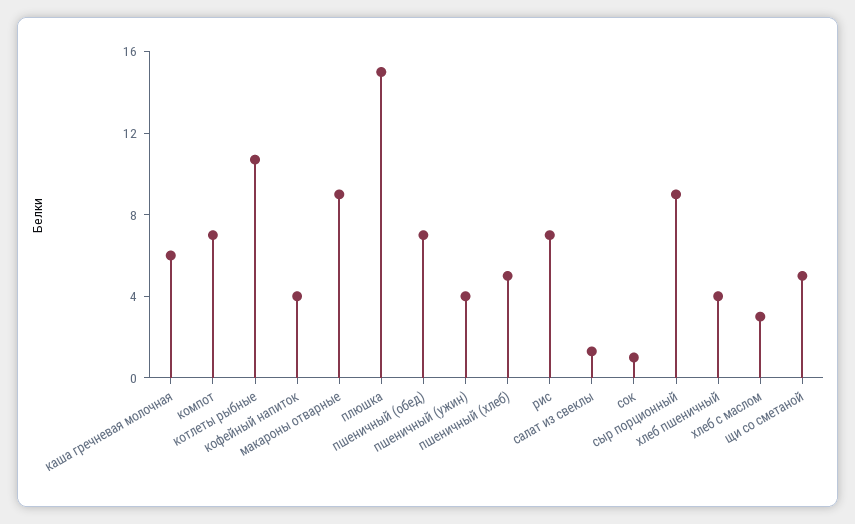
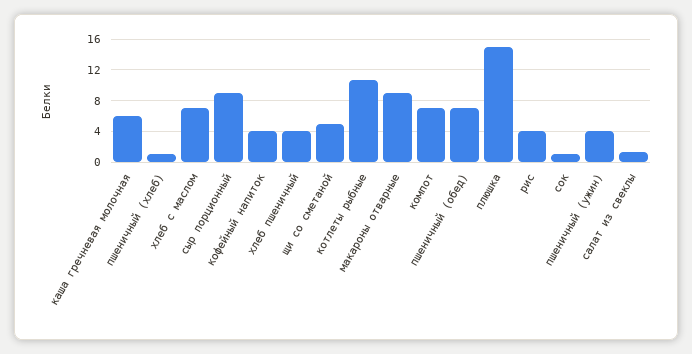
пшеничный (хлеб): 5 -> 1
рис: 7 -> 4
хлеб с маслом: 3 -> 7

